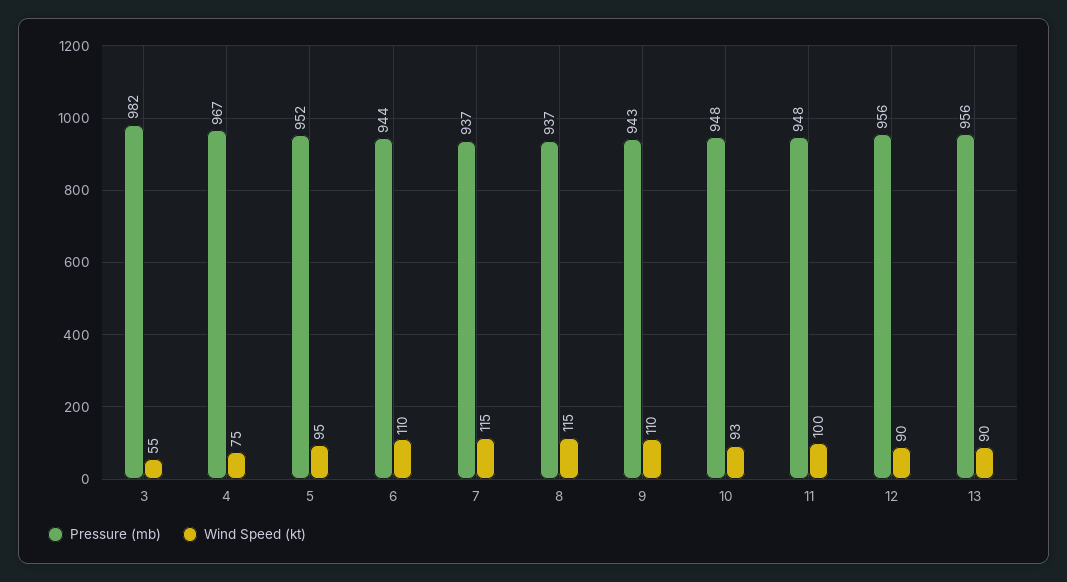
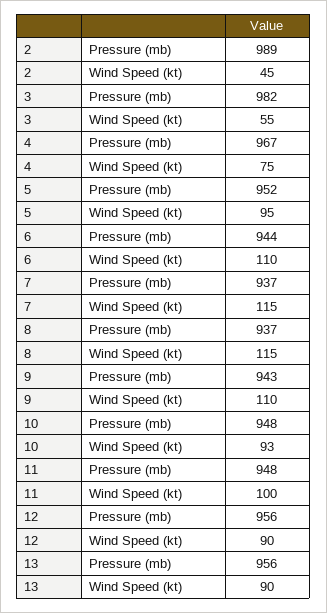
Pressure (mb), 2: none -> 989
Wind Speed (kt), 2: none -> 45

